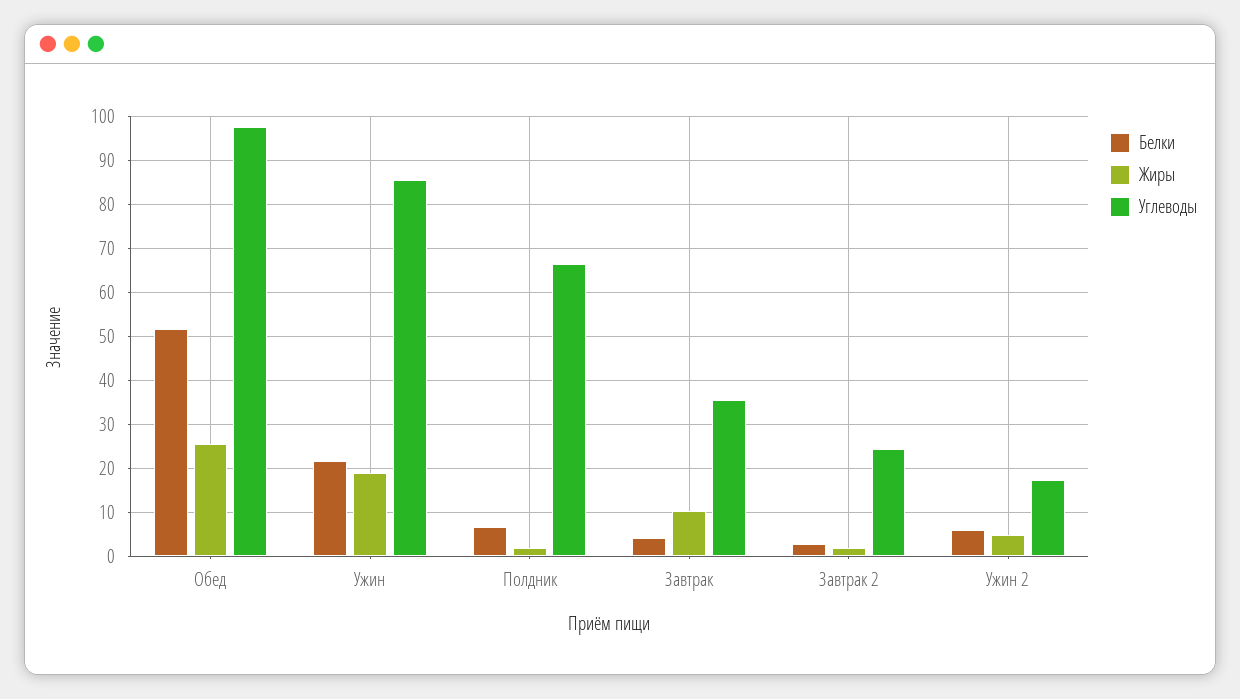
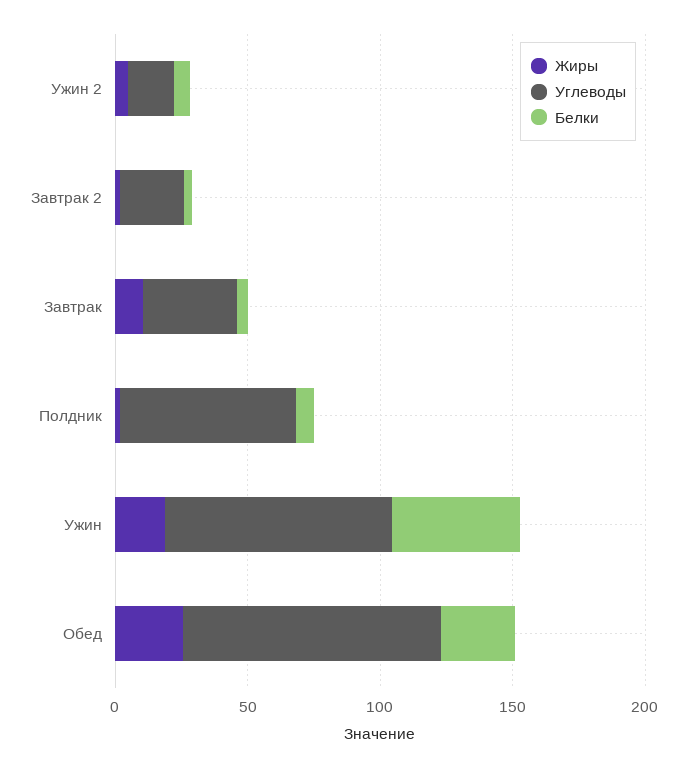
Белки, Обед: 52 -> 30
Белки, Ужин: 22 -> 50

